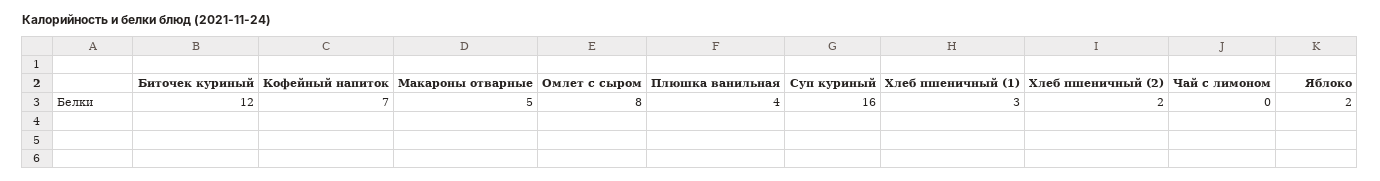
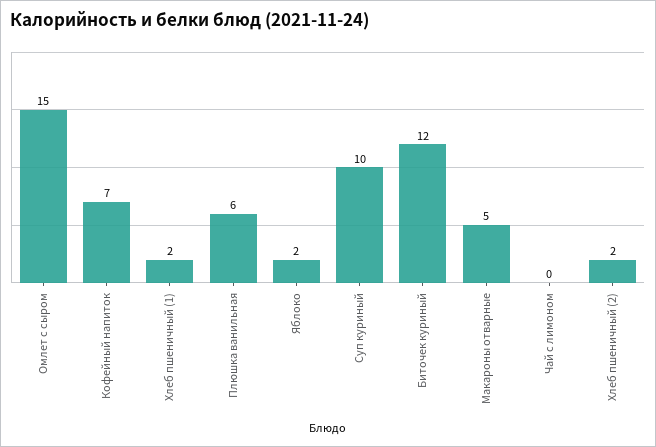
Омлет с сыром: 8 -> 15
Плюшка ванильная: 4 -> 6
Суп куриный: 16 -> 10
Хлеб пшеничный (1): 3 -> 2

